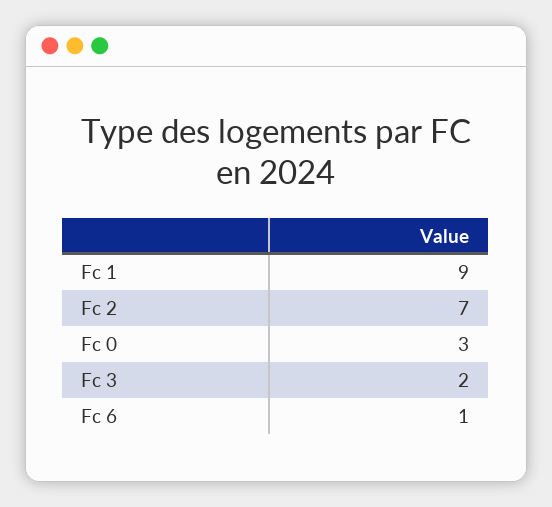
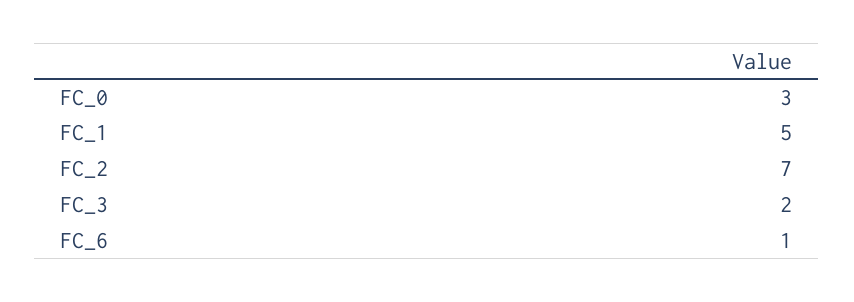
Fc 1: 9 -> 5

